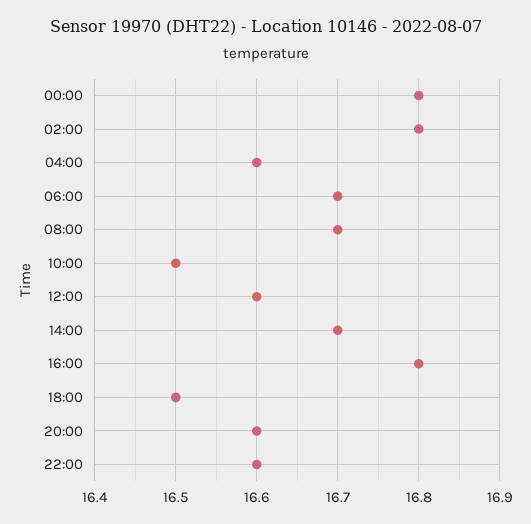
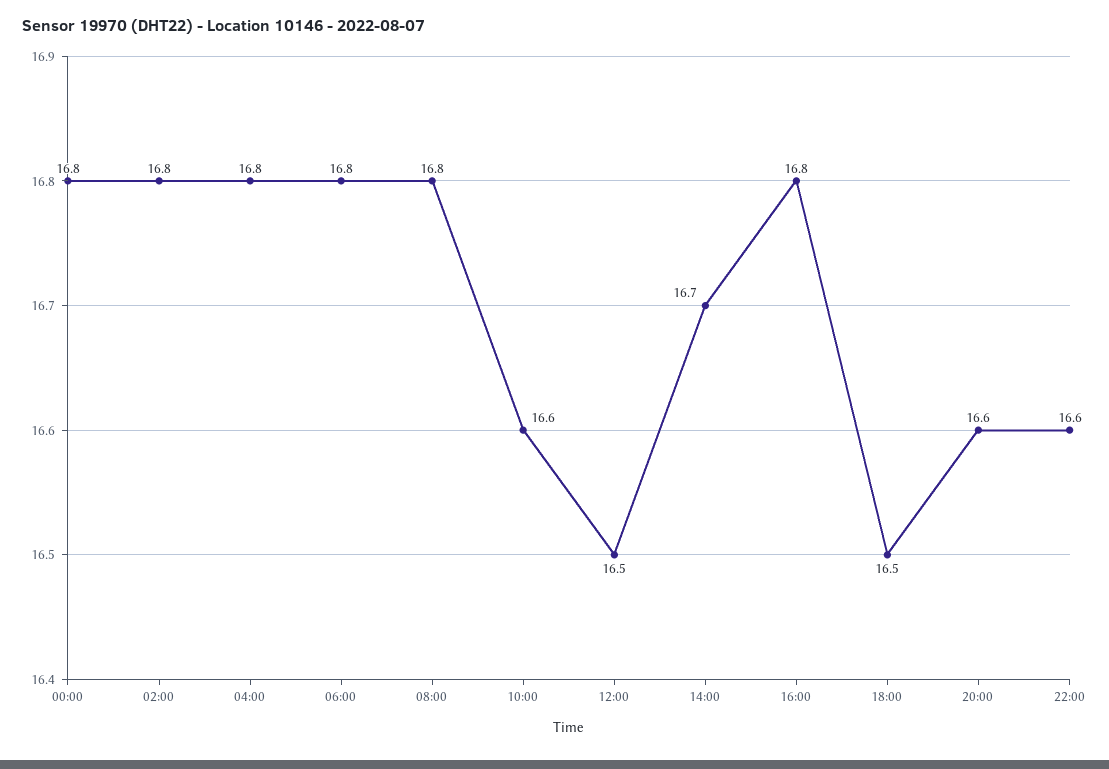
04:00: 16.6 -> 16.8
06:00: 16.7 -> 16.8
08:00: 16.7 -> 16.8
10:00: 16.5 -> 16.6
12:00: 16.6 -> 16.5

